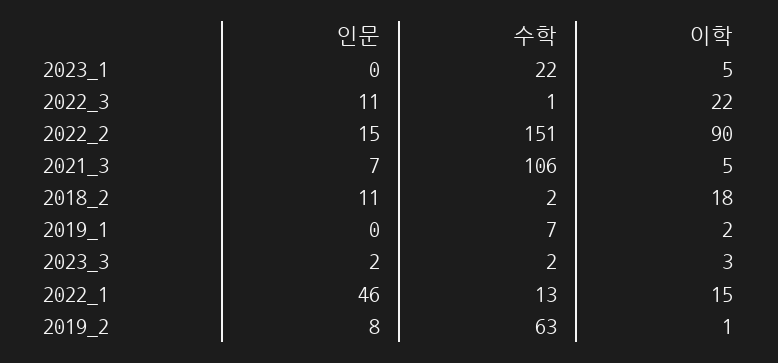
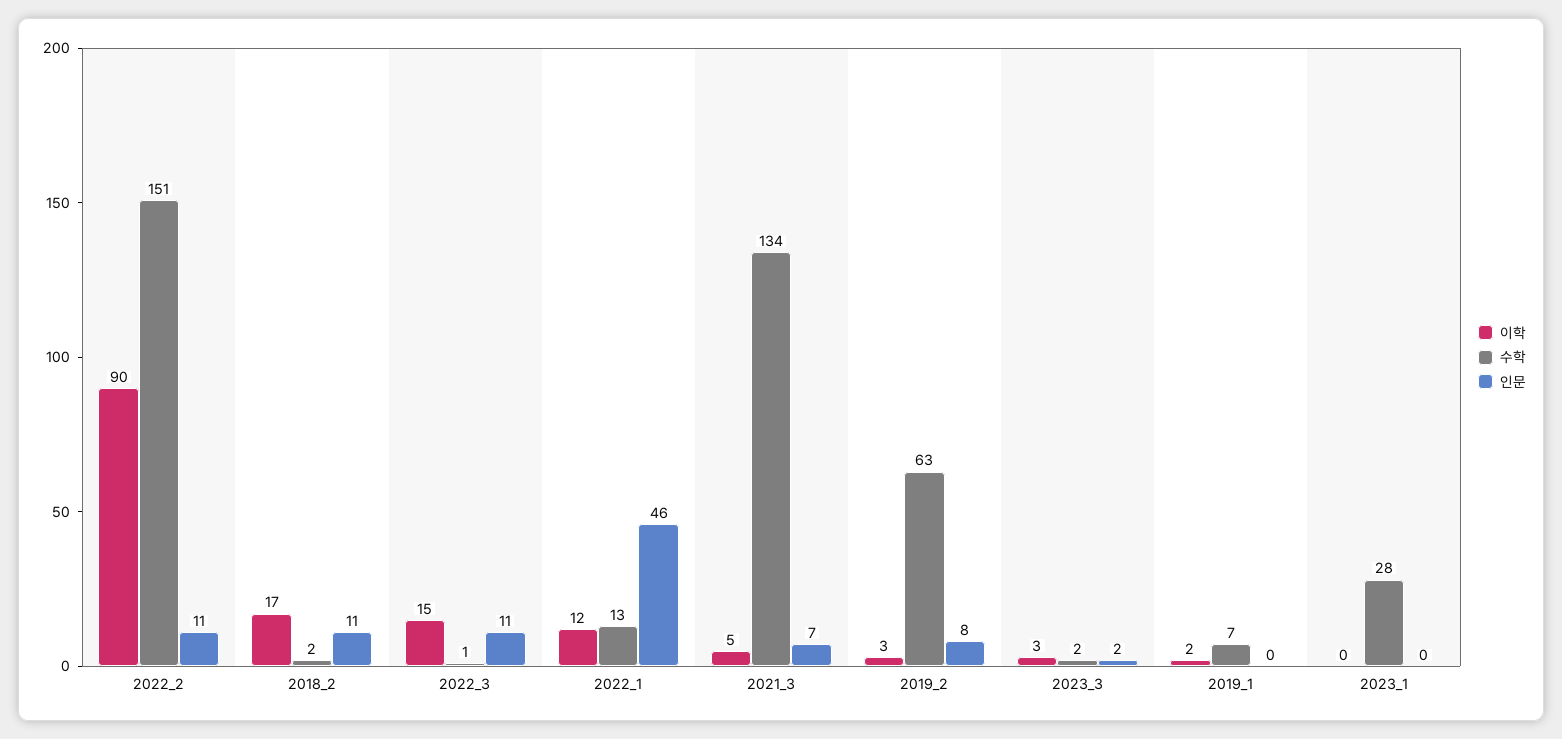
수학, 2023_1: 22 -> 28
이학, 2023_1: 5 -> 0
이학, 2022_3: 22 -> 15
인문, 2022_2: 15 -> 11
수학, 2021_3: 106 -> 134
이학, 2018_2: 18 -> 17
이학, 2022_1: 15 -> 12
이학, 2019_2: 1 -> 3

